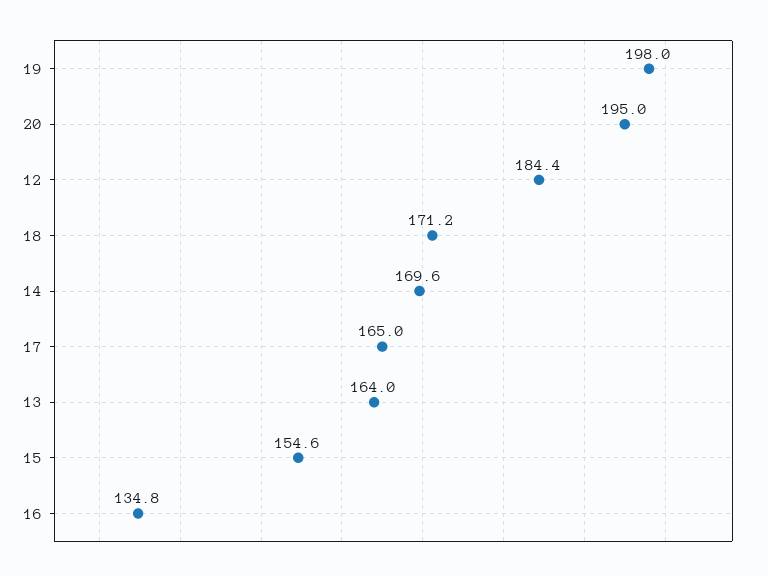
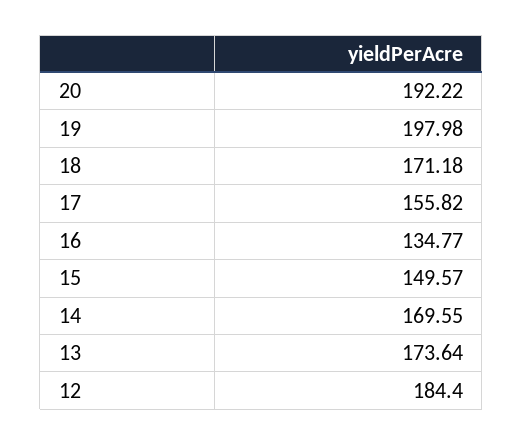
20: 195 -> 192.22
17: 165 -> 155.82
13: 164 -> 173.64
15: 154.6 -> 149.57

